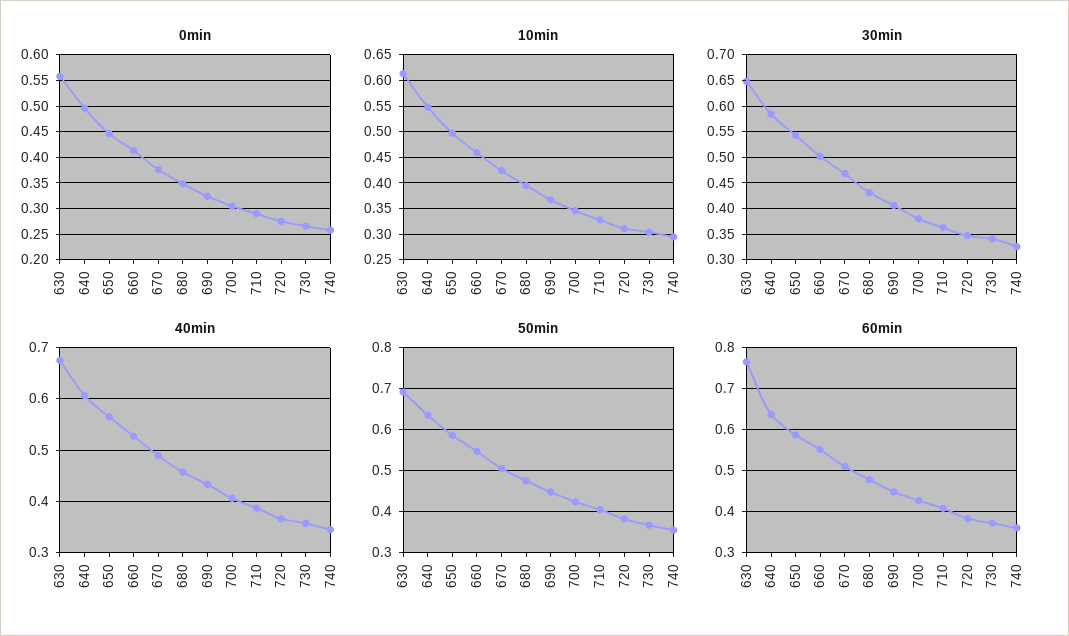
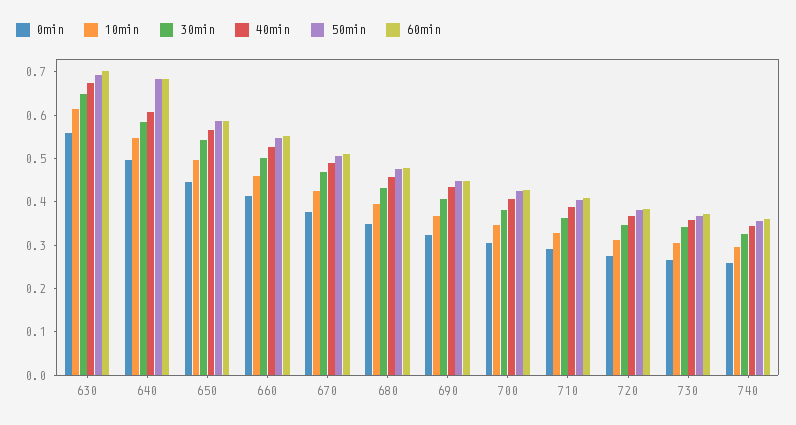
50min, 640: 0.64 -> 0.68
60min, 630: 0.76 -> 0.7
60min, 640: 0.64 -> 0.68

